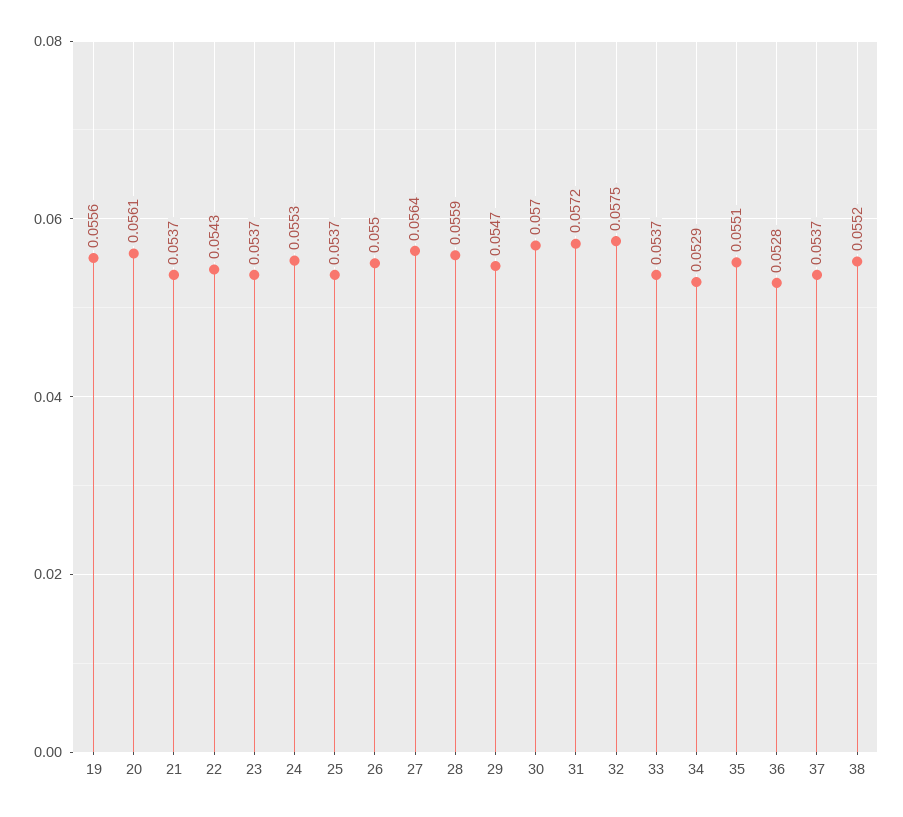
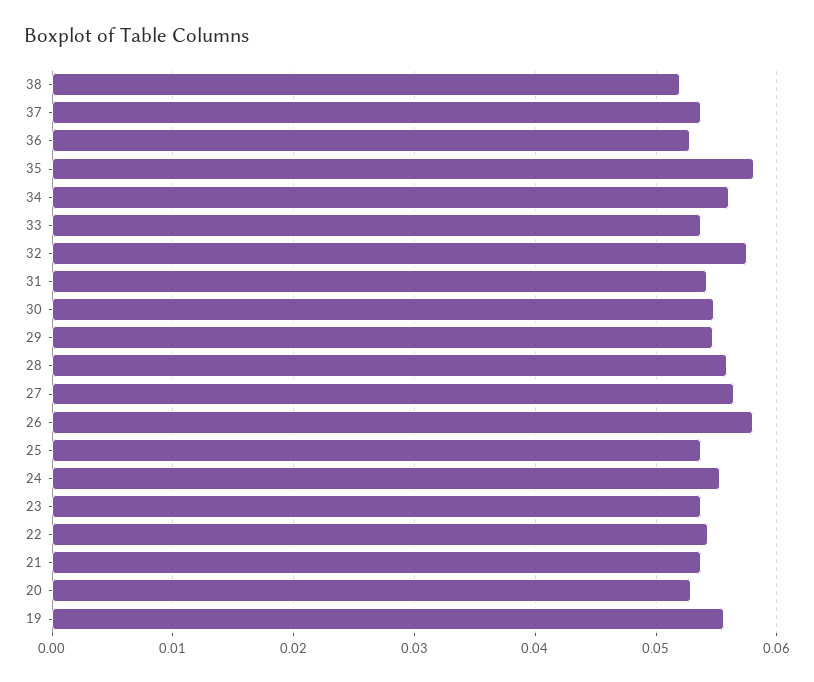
20: 0.0561 -> 0.053
26: 0.055 -> 0.058
30: 0.057 -> 0.055
31: 0.0572 -> 0.054
34: 0.0529 -> 0.056
35: 0.0551 -> 0.058
38: 0.0552 -> 0.052

